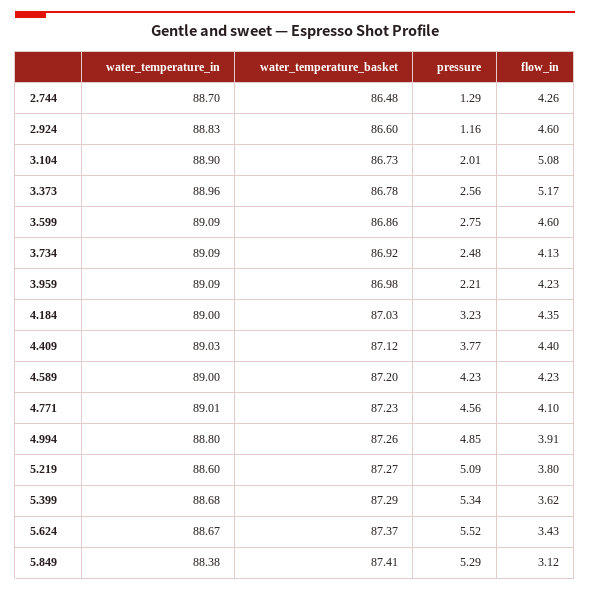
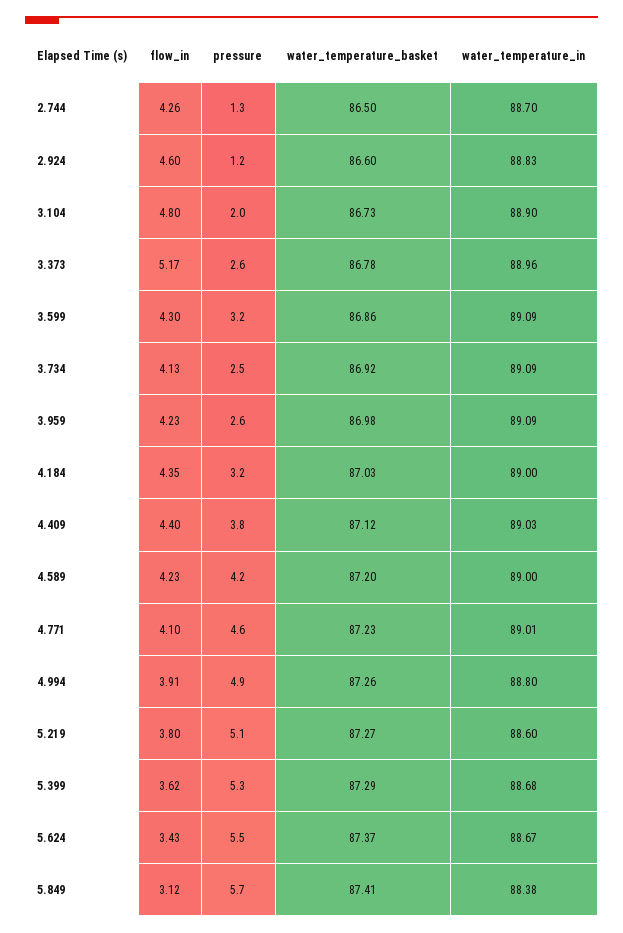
water_temperature_basket, 2.744: 86.48 -> 86.5
flow_in, 3.104: 5.08 -> 4.8
pressure, 3.599: 2.75 -> 3.2
flow_in, 3.599: 4.6 -> 4.3
pressure, 3.959: 2.21 -> 2.6
pressure, 5.849: 5.29 -> 5.7

